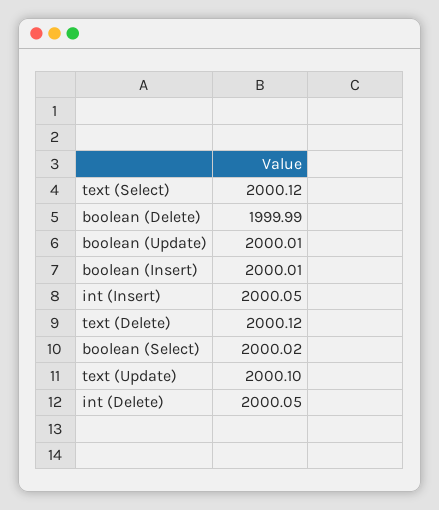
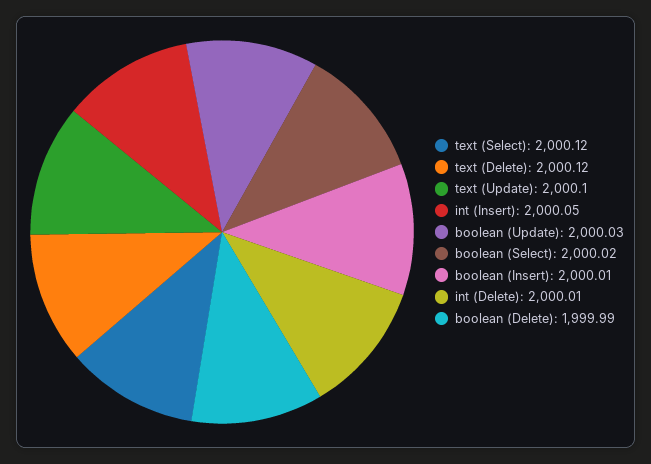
boolean (Update): 2000.01 -> 2000.03
int (Delete): 2000.05 -> 2000.01

